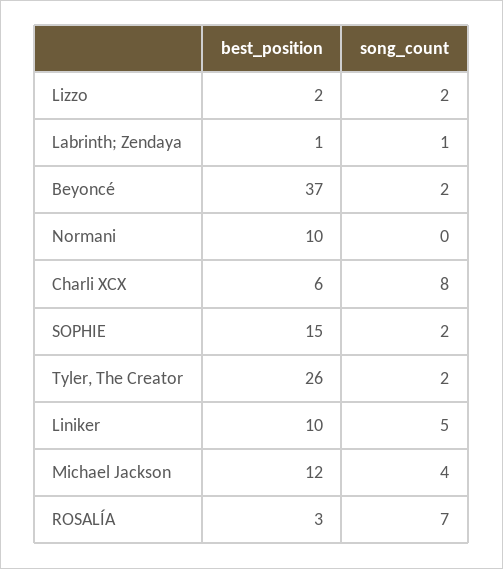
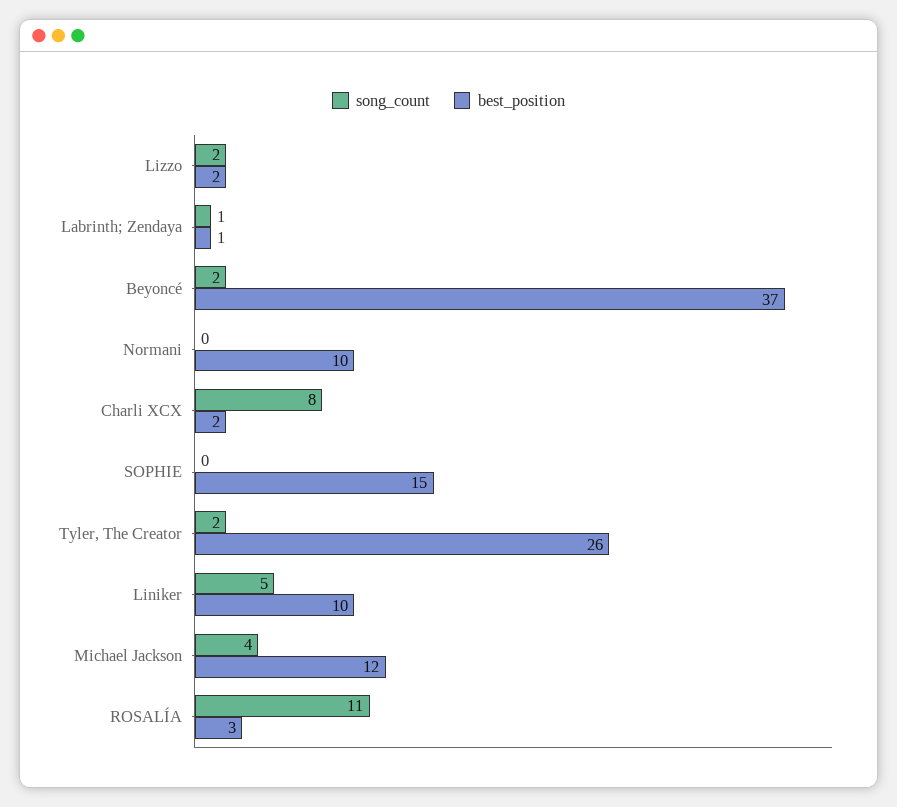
best_position, Charli XCX: 6 -> 2
song_count, SOPHIE: 2 -> 0
song_count, ROSALÍA: 7 -> 11

